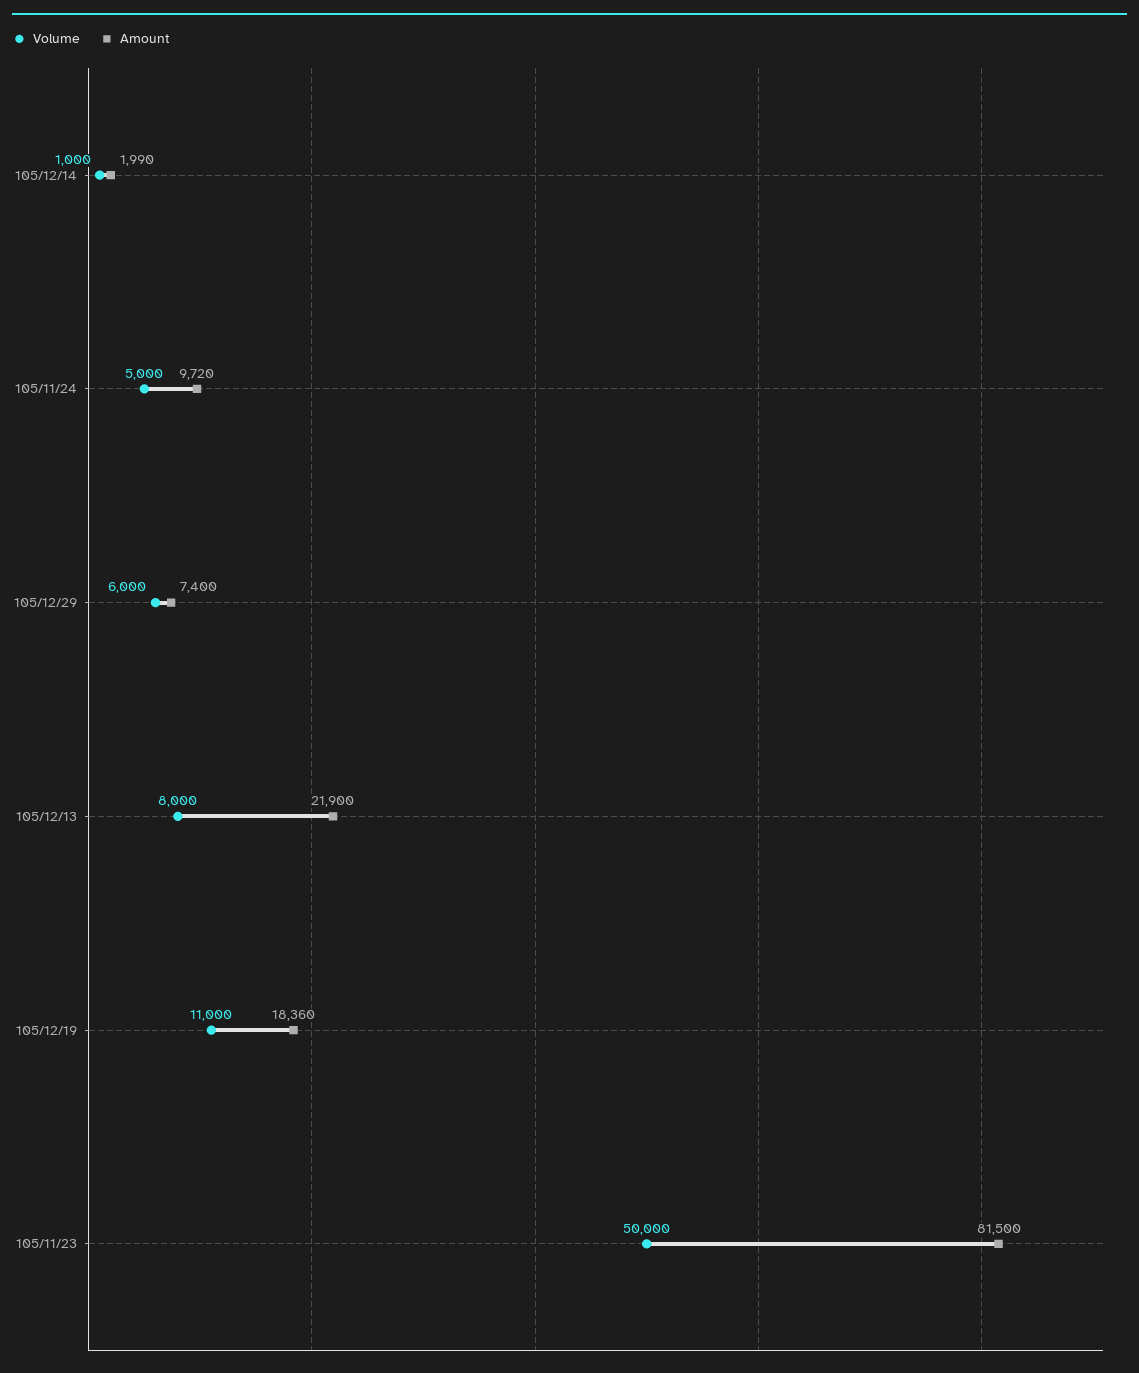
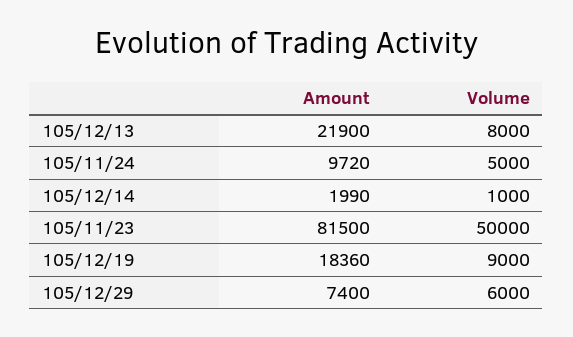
Volume, 105/12/19: 11000 -> 9000

